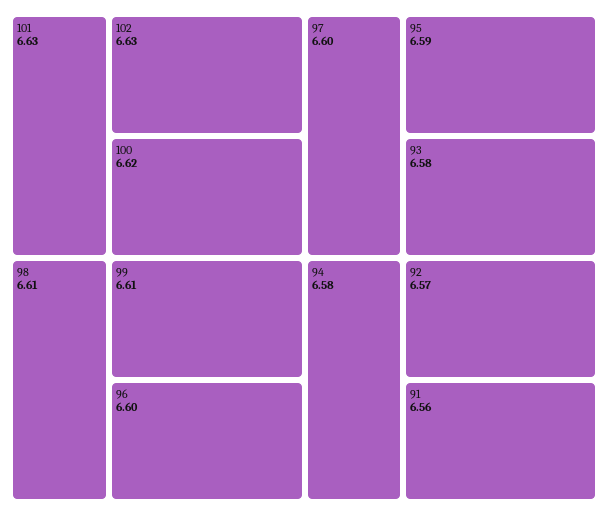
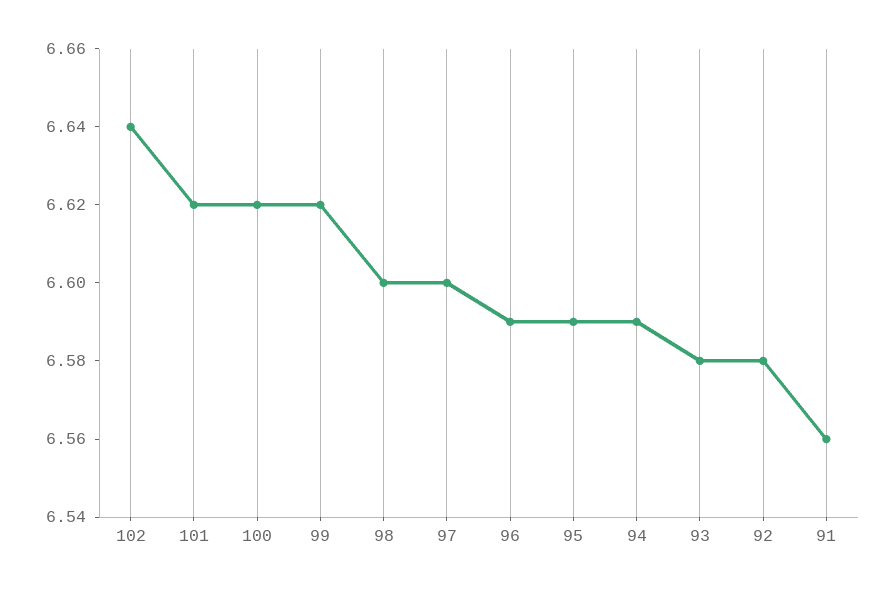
101: 6.63 -> 6.62
102: 6.63 -> 6.64
98: 6.61 -> 6.6
99: 6.61 -> 6.62
96: 6.6 -> 6.59
94: 6.58 -> 6.59
92: 6.57 -> 6.58

